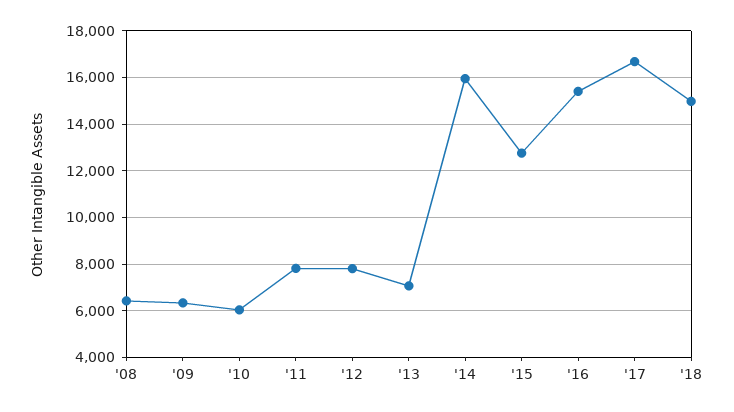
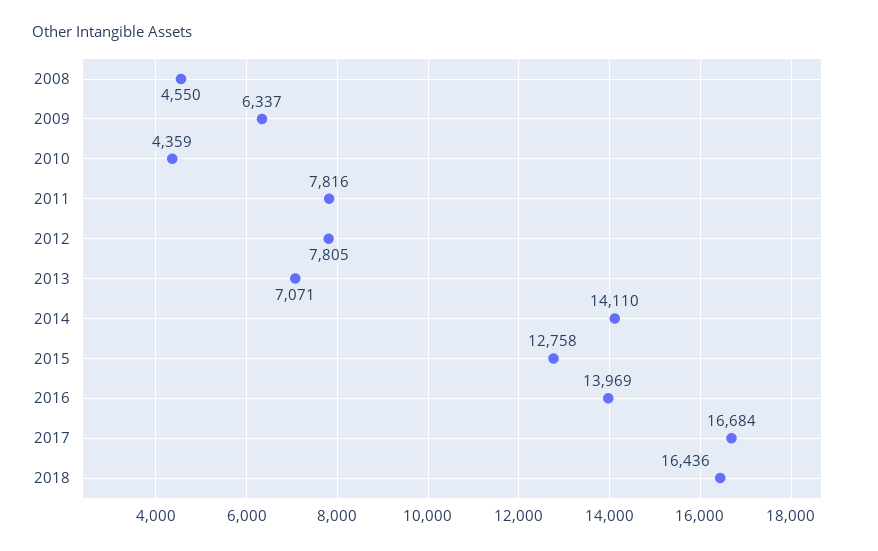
'08: 6500 -> 4550
'10: 6000 -> 4359
'14: 16000 -> 14110
'16: 15500 -> 13969
'18: 15000 -> 16436

